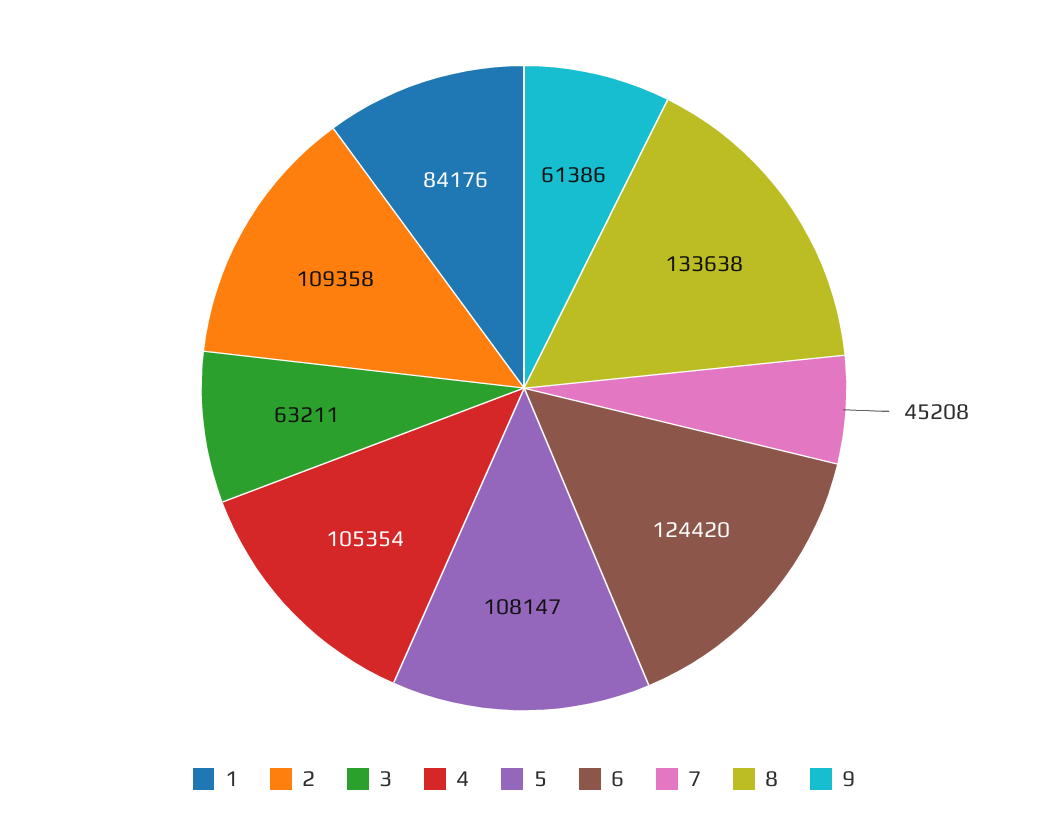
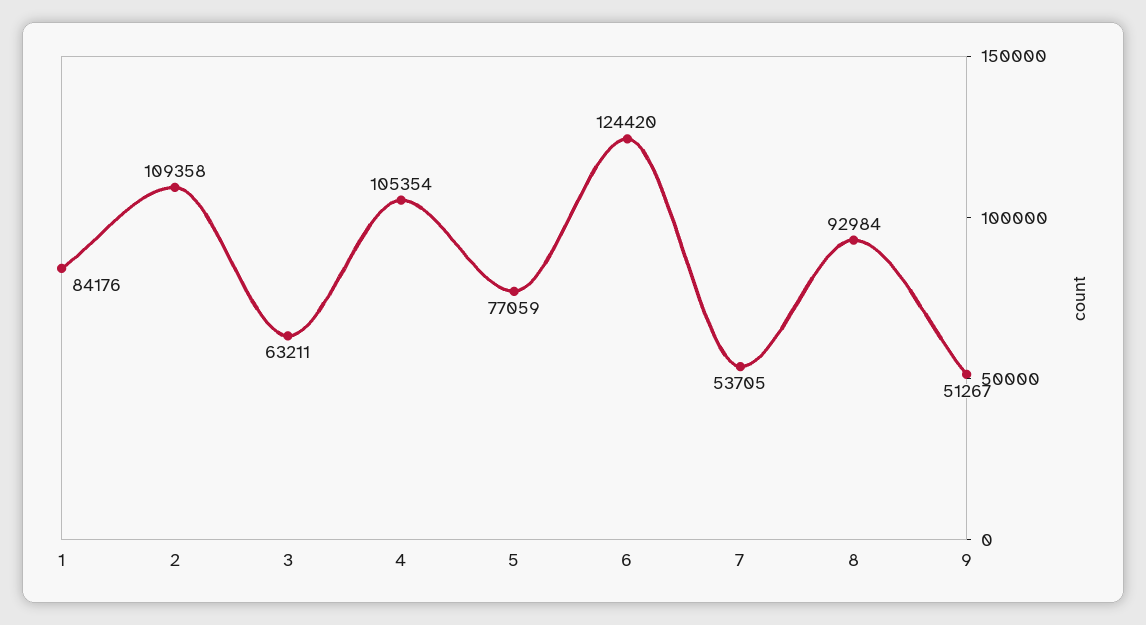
5: 108147 -> 77059
7: 45208 -> 53705
8: 133638 -> 92984
9: 61386 -> 51267

